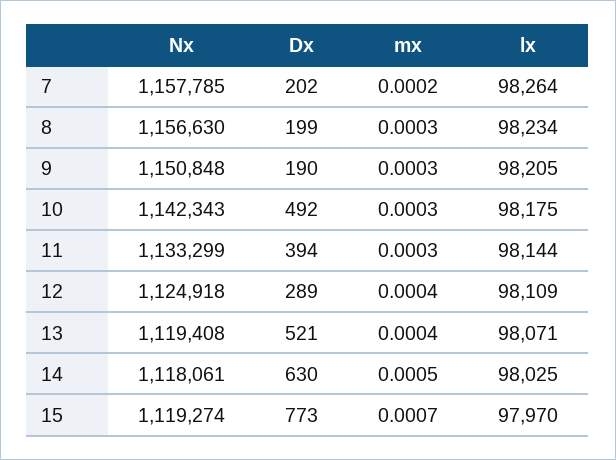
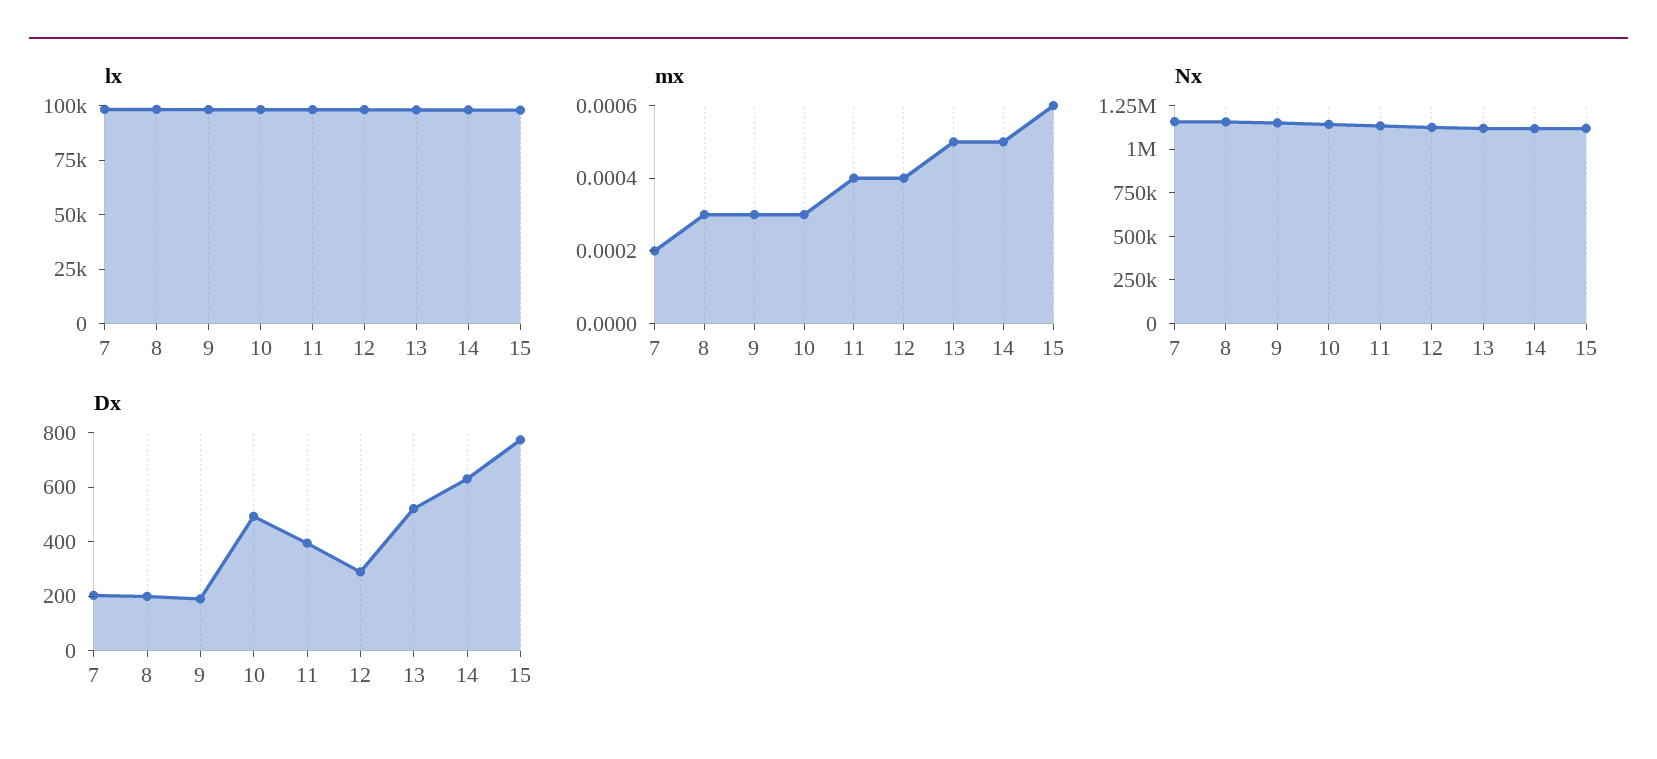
mx, 11: 0.0003 -> 0.0004
mx, 13: 0.0004 -> 0.0005
mx, 15: 0.0007 -> 0.0006

